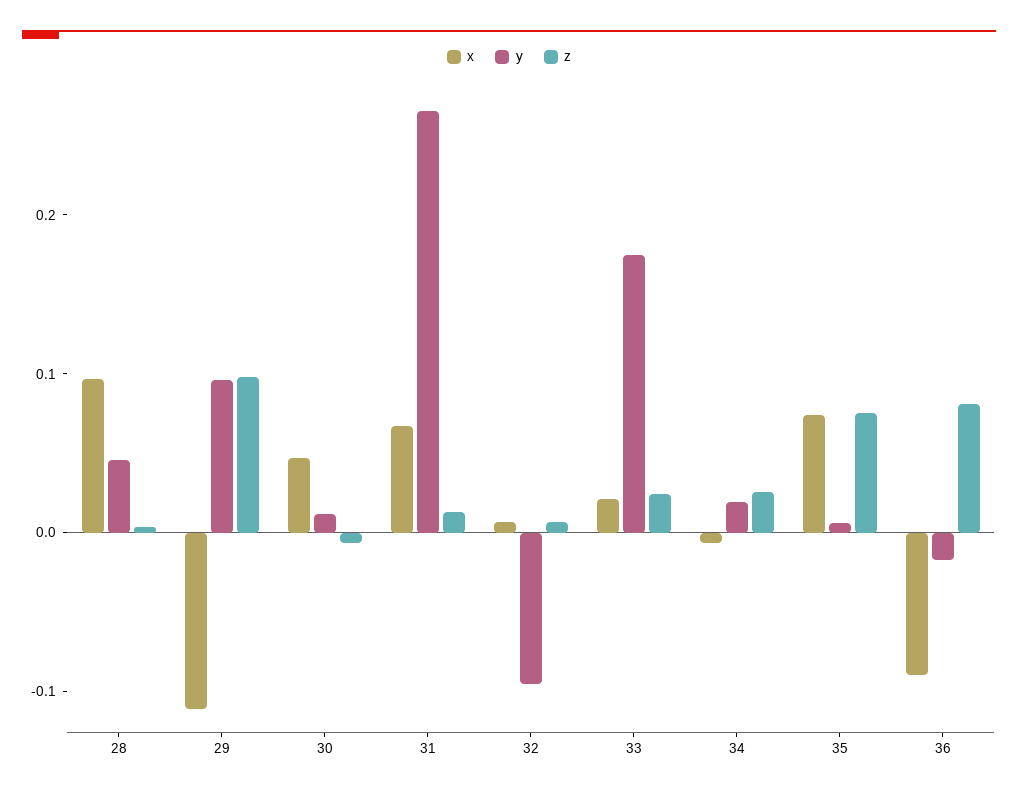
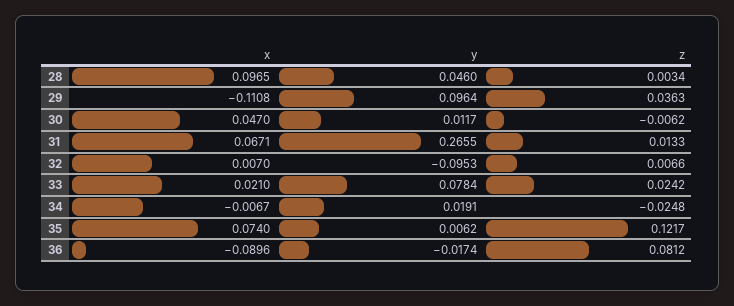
z, 29: 0.1 -> 0.0363
y, 33: 0.18 -> 0.0784
z, 34: 0.02 -> -0.0248
z, 35: 0.08 -> 0.1217

